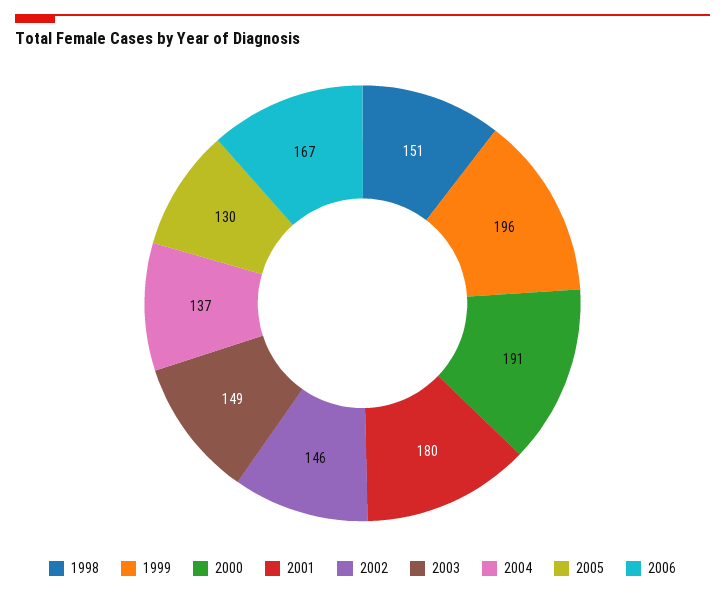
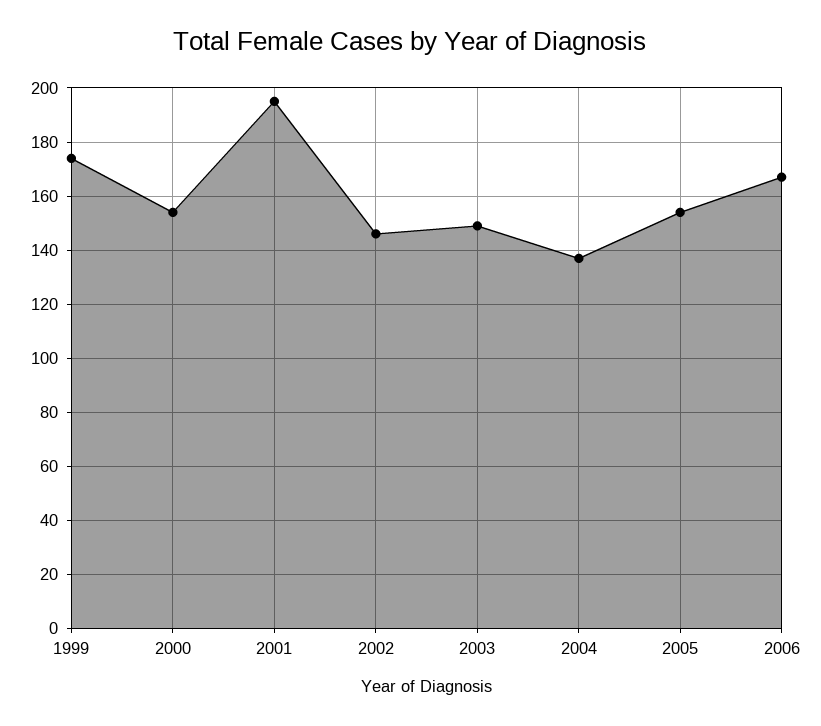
1998: 151 -> none
1999: 196 -> 175
2000: 191 -> 155
2001: 180 -> 195
2005: 130 -> 155

